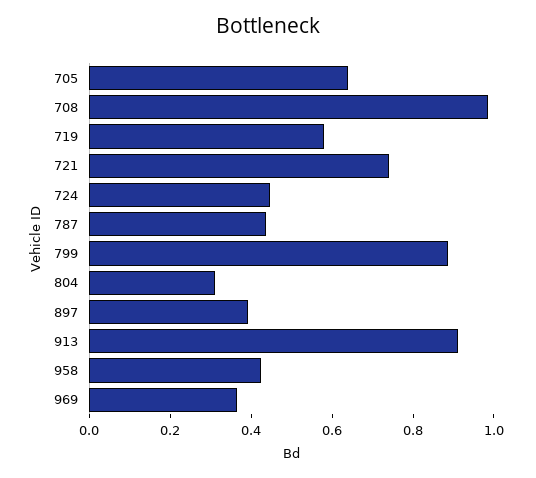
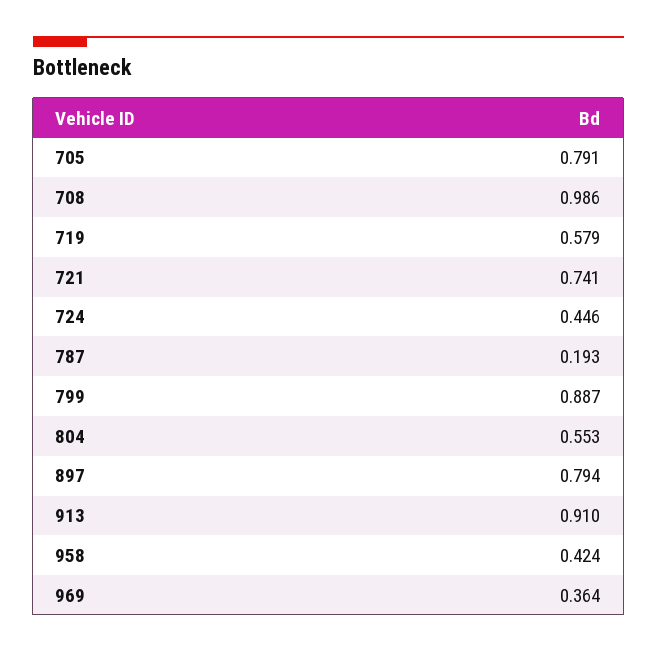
705: 0.65 -> 0.791
787: 0.45 -> 0.193
804: 0.3 -> 0.553
897: 0.4 -> 0.794

